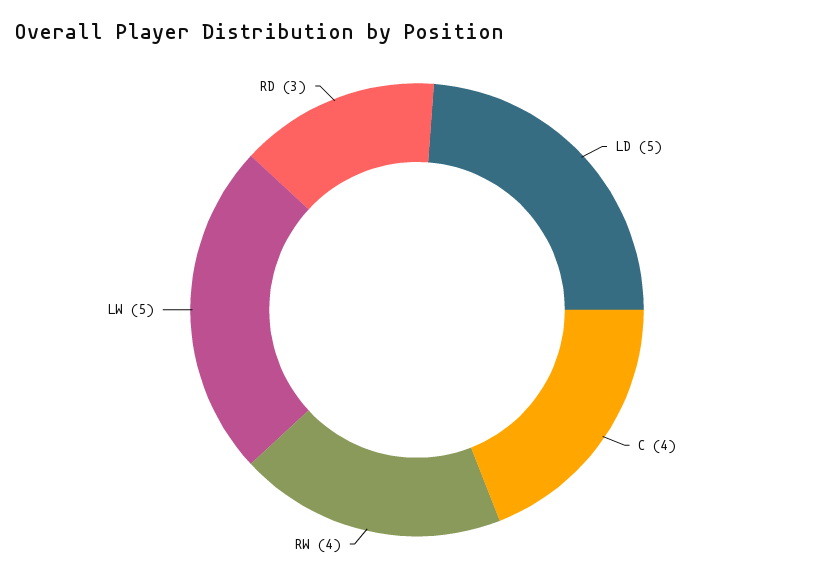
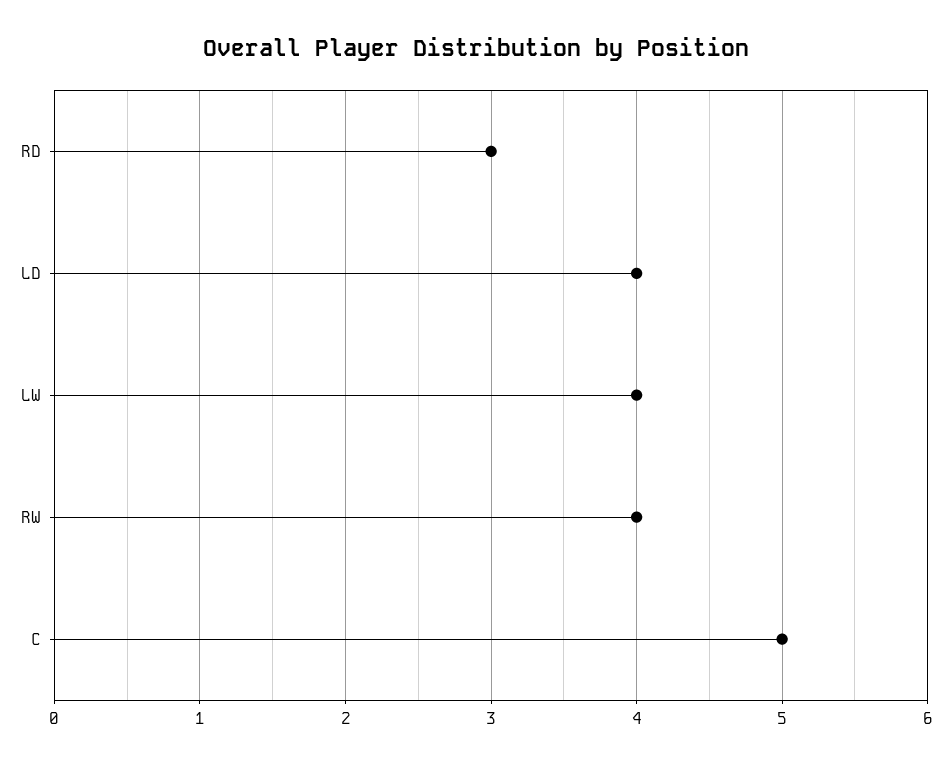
LD: 5 -> 4
C: 4 -> 5
LW: 5 -> 4

